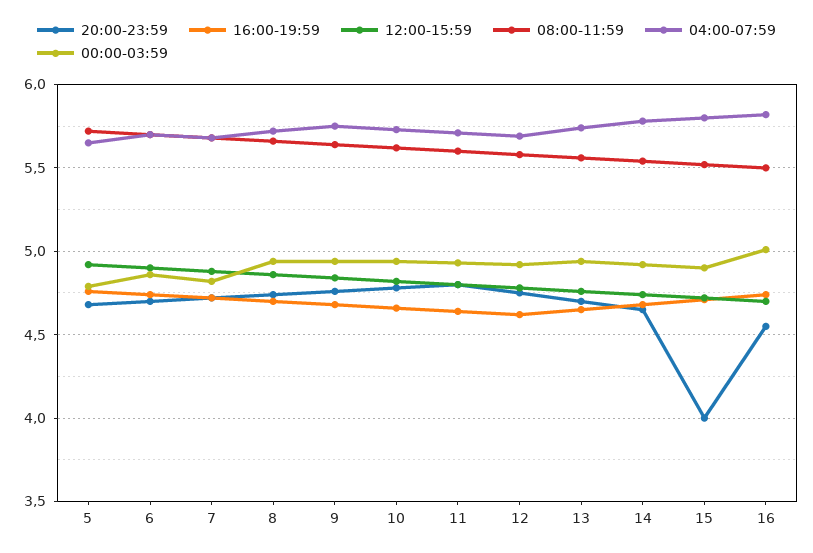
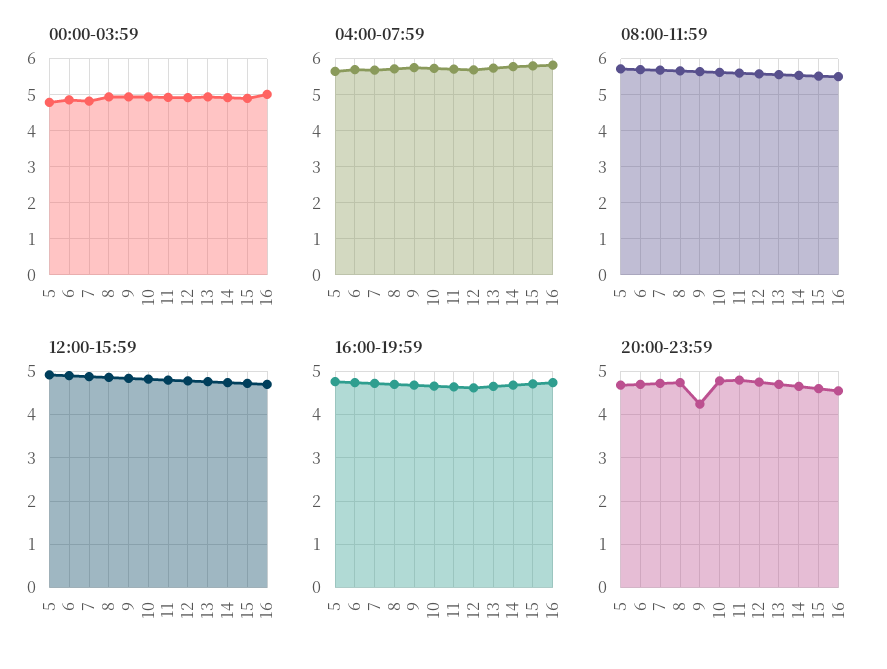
20:00-23:59, 9: 4.75 -> 4.2
20:00-23:59, 15: 4 -> 4.6

